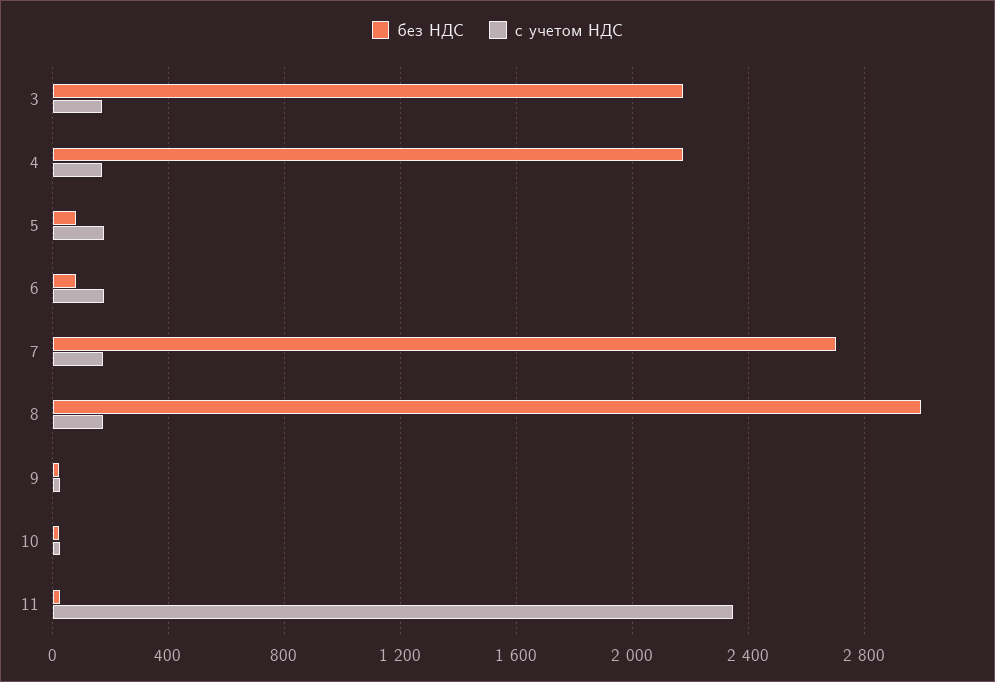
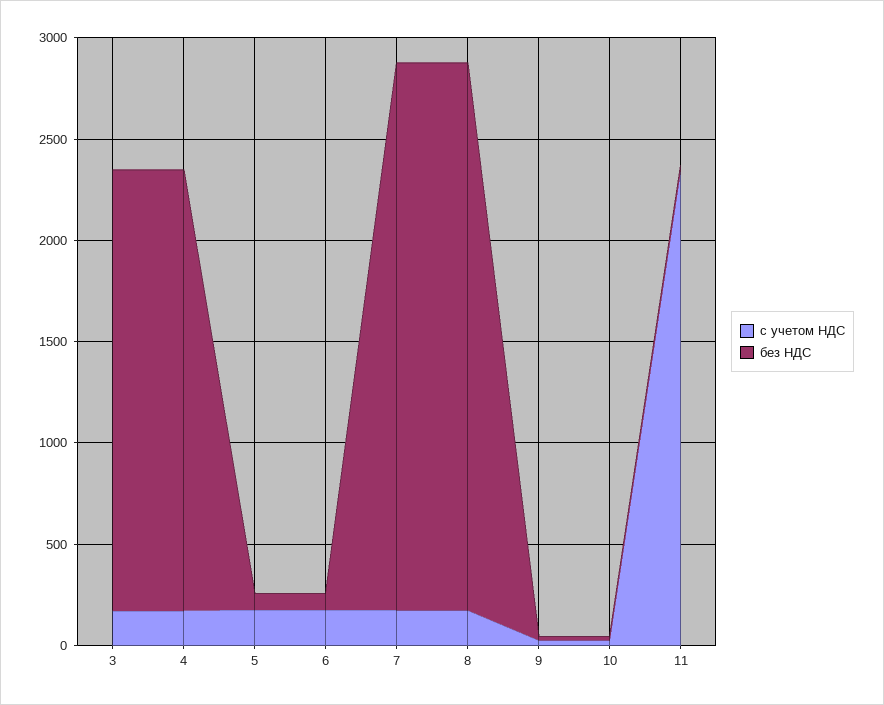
без НДС, 8: 3000 -> 2700

